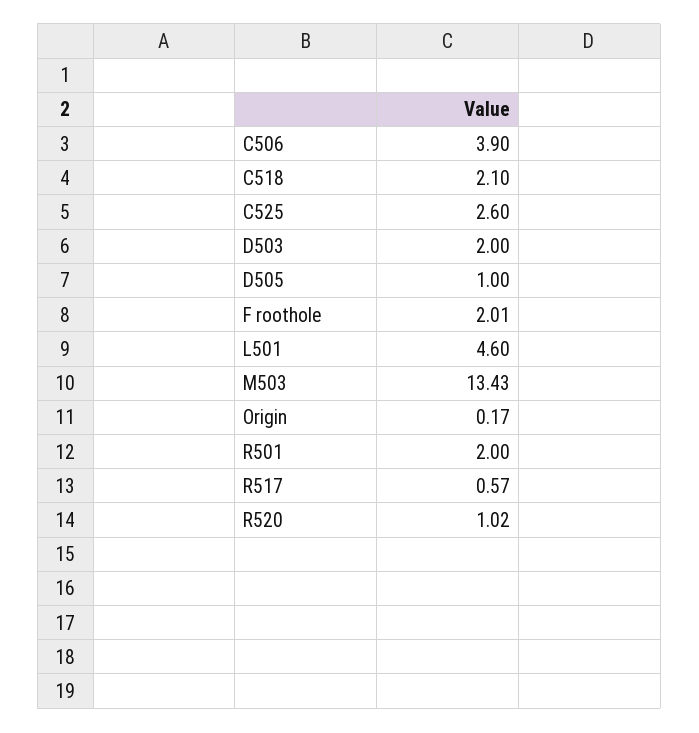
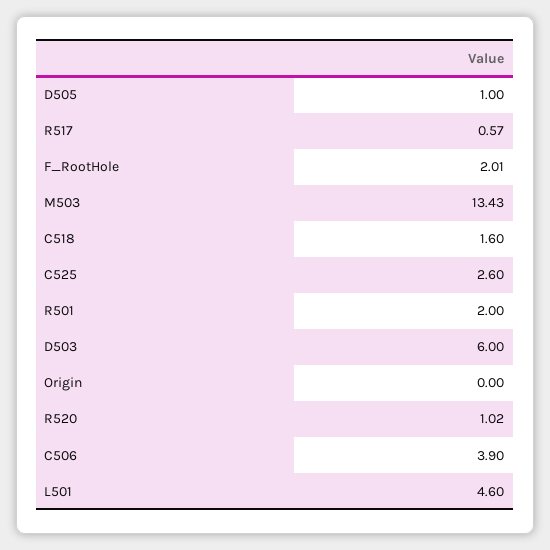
C518: 2.1 -> 1.6
D503: 2 -> 6
Origin: 0.17 -> 0

